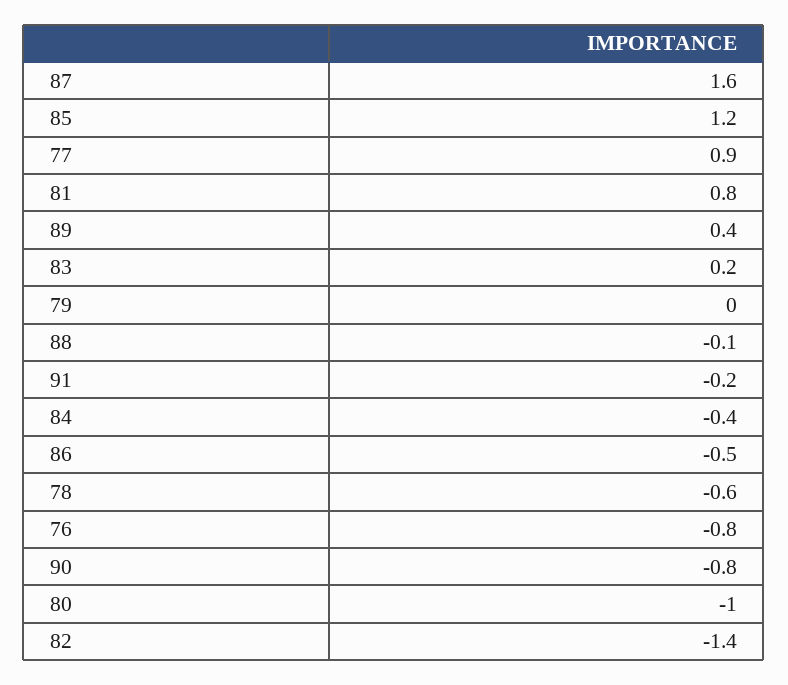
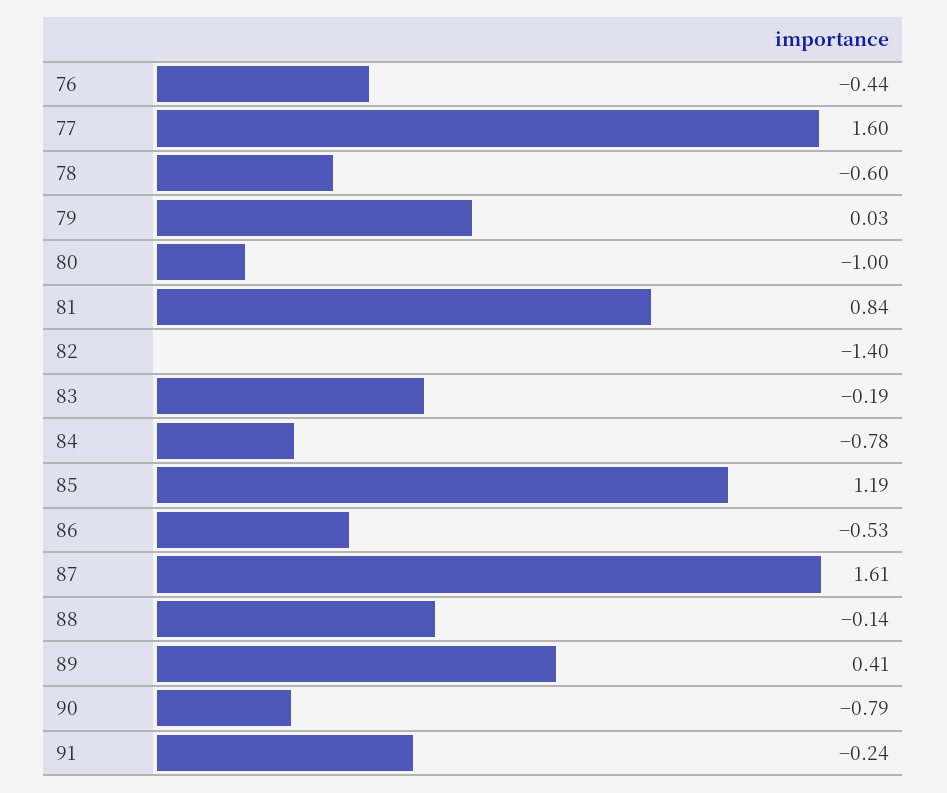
77: 0.9 -> 1.6
83: 0.2 -> -0.19
84: -0.4 -> -0.78
76: -0.8 -> -0.44

